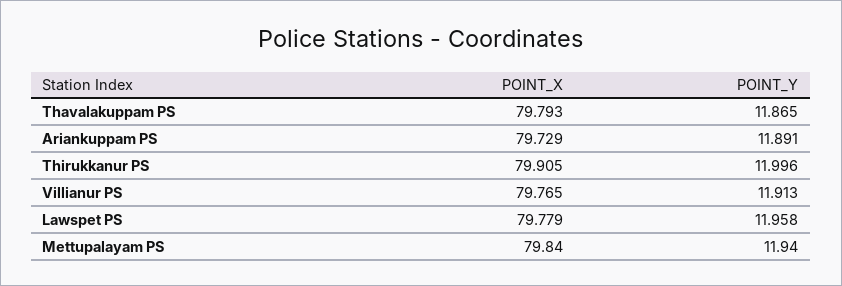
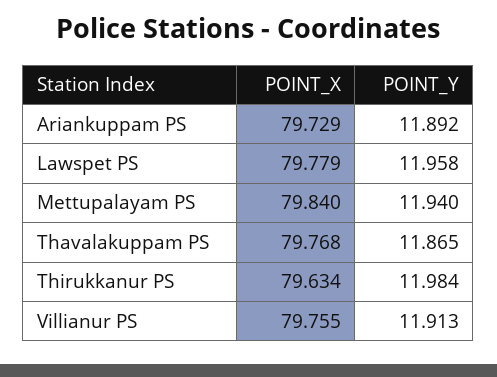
POINT_X, Thavalakuppam PS: 79.793 -> 79.768
POINT_Y, Ariankuppam PS: 11.891 -> 11.892
POINT_X, Thirukkanur PS: 79.905 -> 79.634
POINT_Y, Thirukkanur PS: 11.996 -> 11.984
POINT_X, Villianur PS: 79.765 -> 79.755

